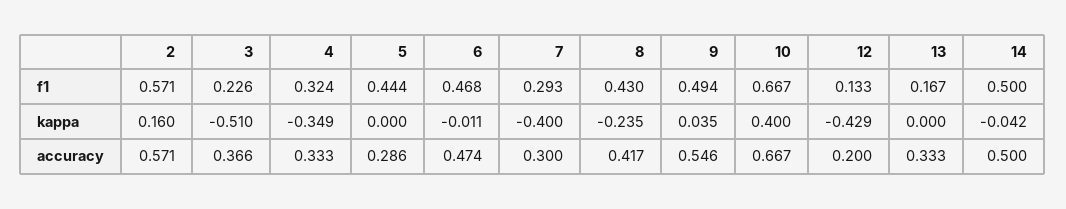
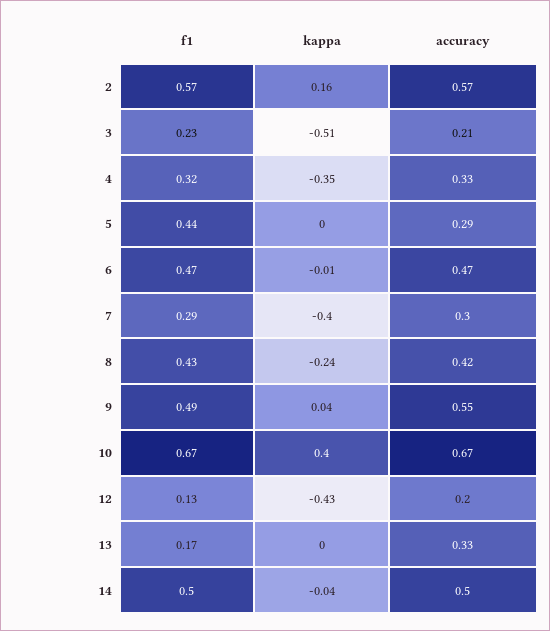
3, accuracy: 0.366 -> 0.21

